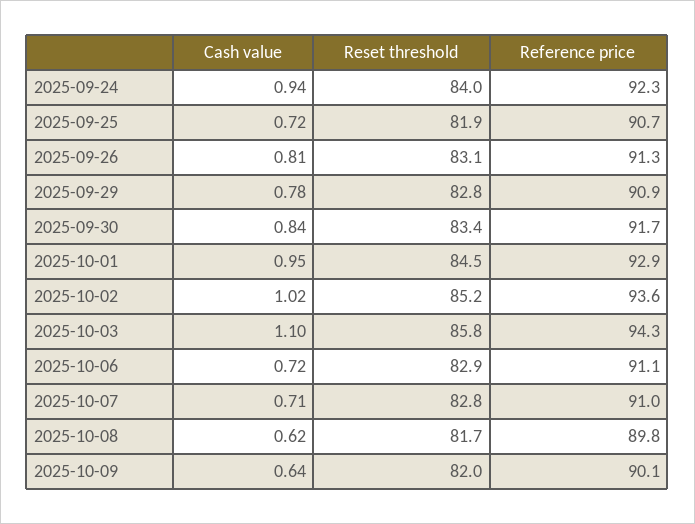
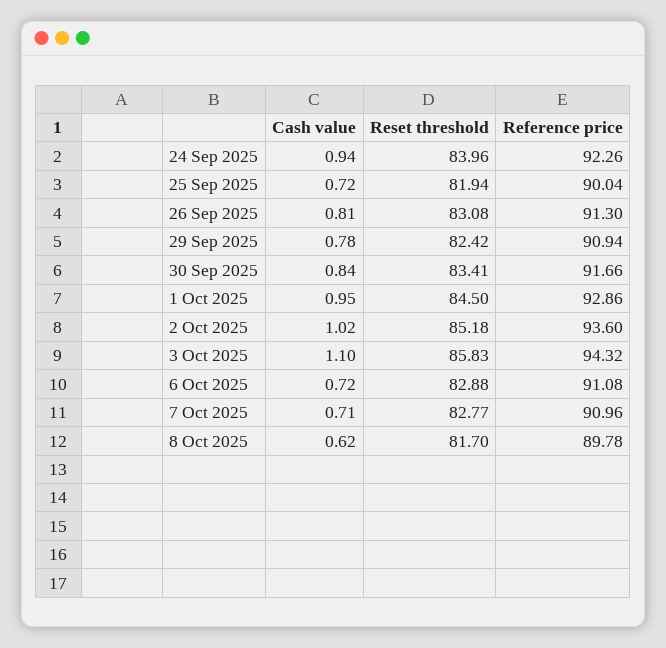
Reference price, 2025-09-25: 90.7 -> 90.04
Reset threshold, 2025-09-29: 82.8 -> 82.42
Cash value, 2025-10-09: 0.64 -> none
Reset threshold, 2025-10-09: 82 -> none
Reference price, 2025-10-09: 90.1 -> none

